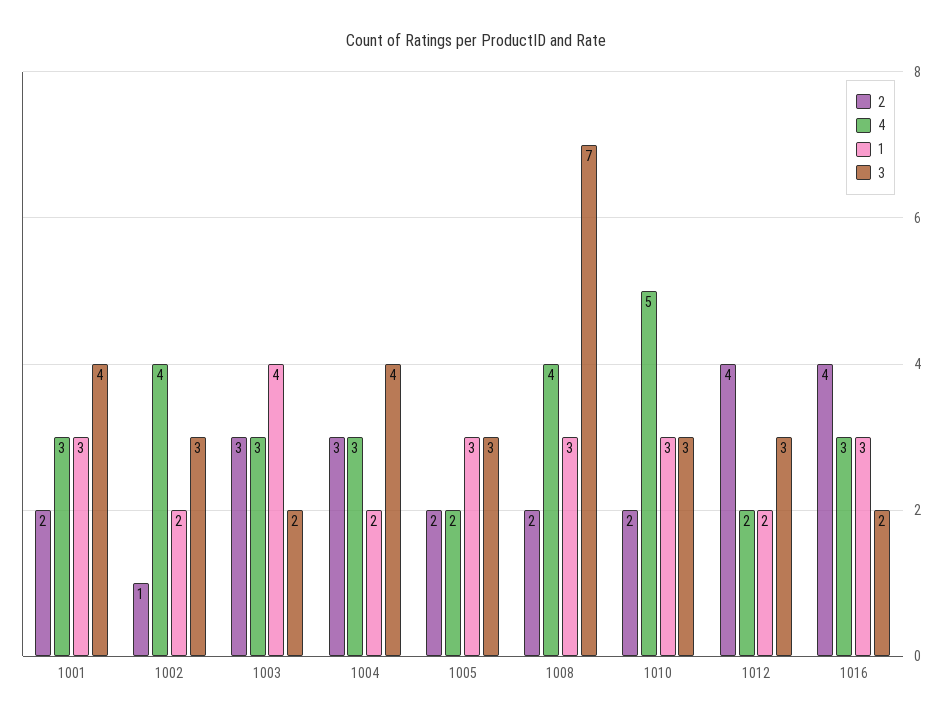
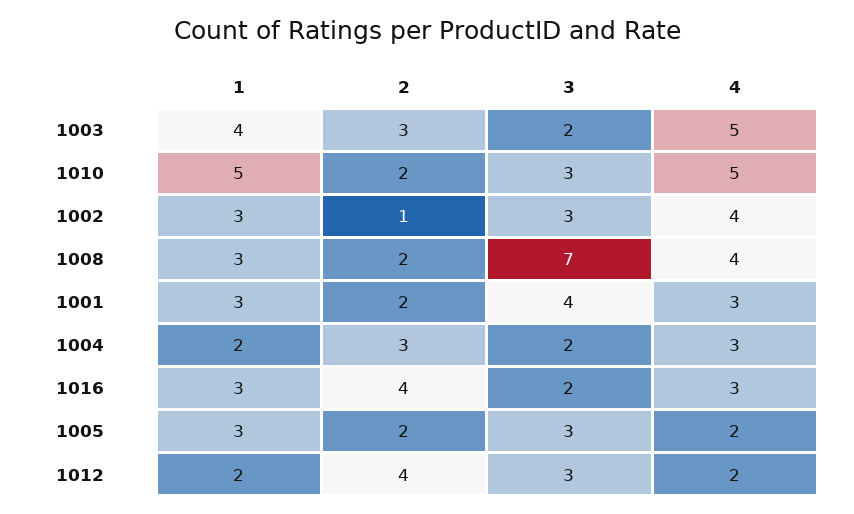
1, 1002: 2 -> 3
4, 1003: 3 -> 5
3, 1004: 4 -> 2
1, 1010: 3 -> 5

